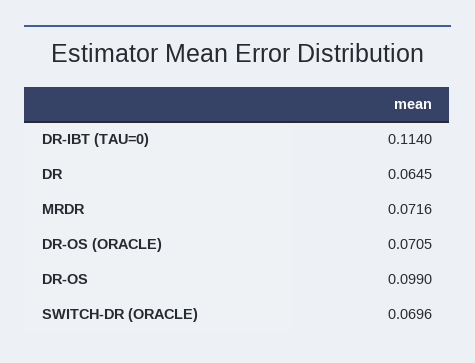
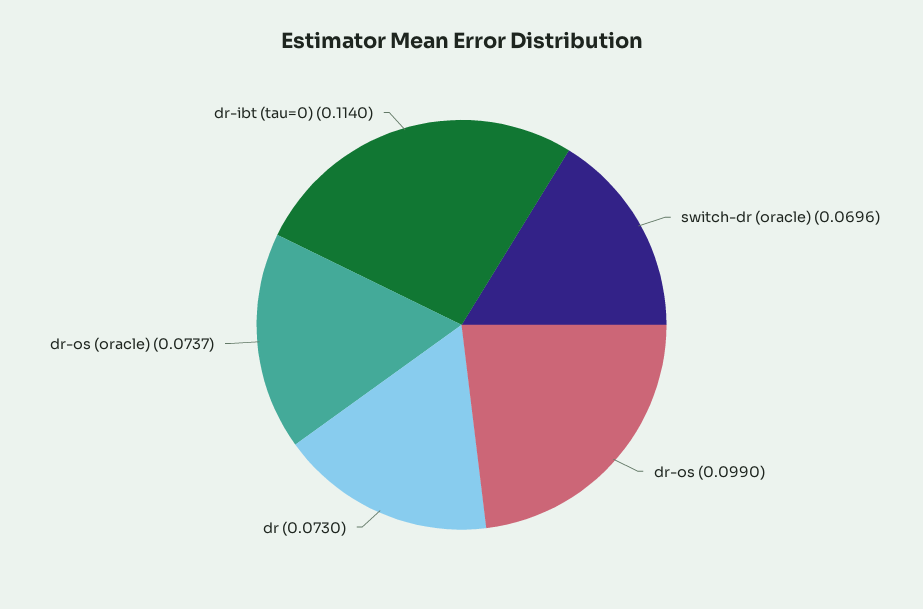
DR: 0.0645 -> 0.073
MRDR: 0.0716 -> none
DR-OS (ORACLE): 0.0705 -> 0.0737

